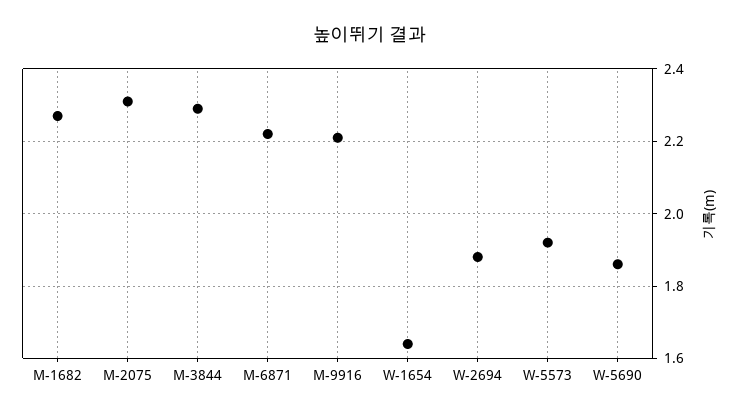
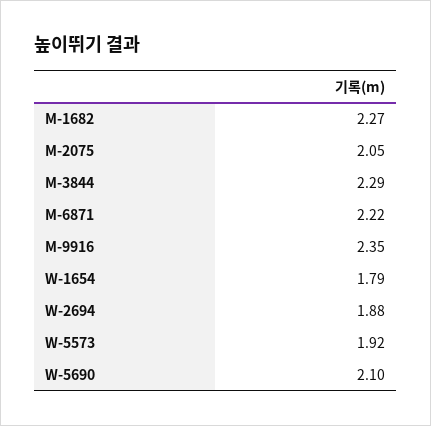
M-2075: 2.3 -> 2.05
M-9916: 2.2 -> 2.35
W-1654: 1.65 -> 1.79
W-5690: 1.85 -> 2.1

